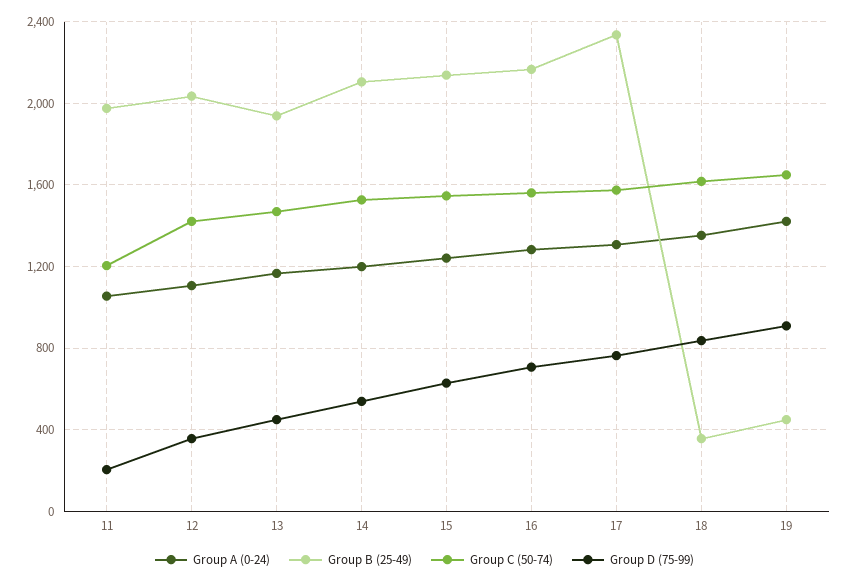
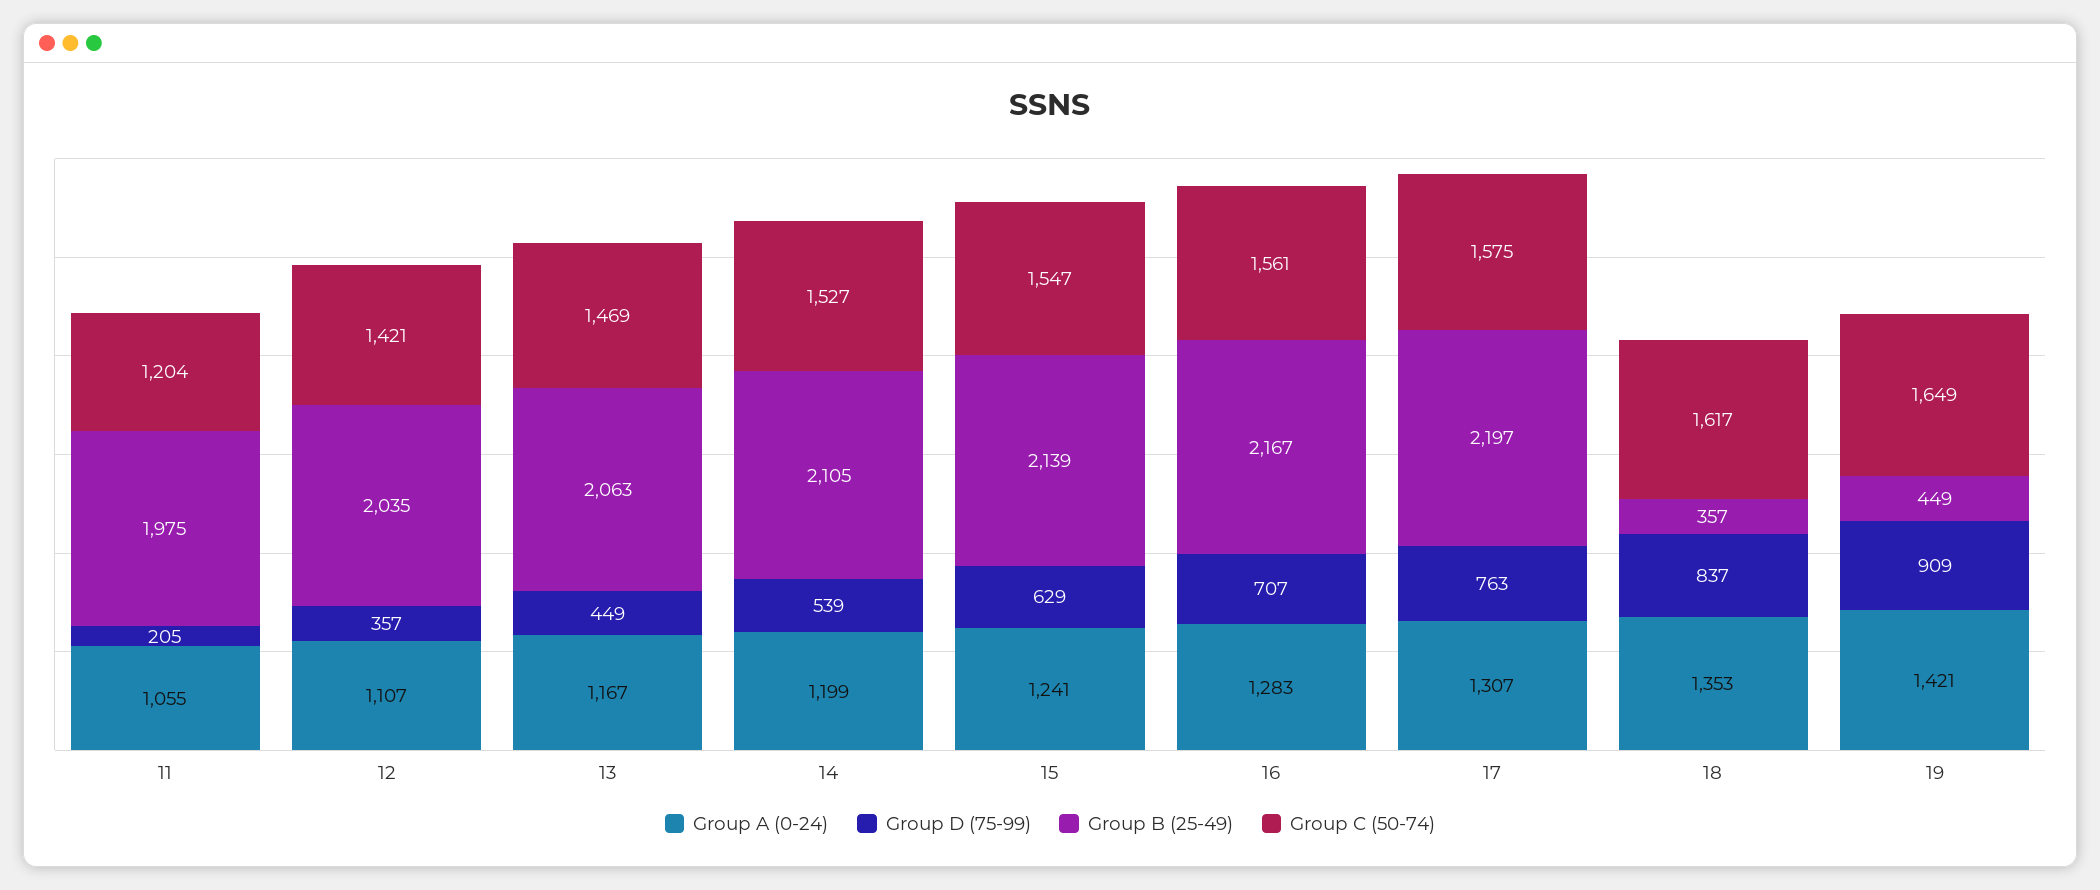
Group B (25-49), 13: 1950 -> 2063
Group B (25-49), 17: 2350 -> 2197

